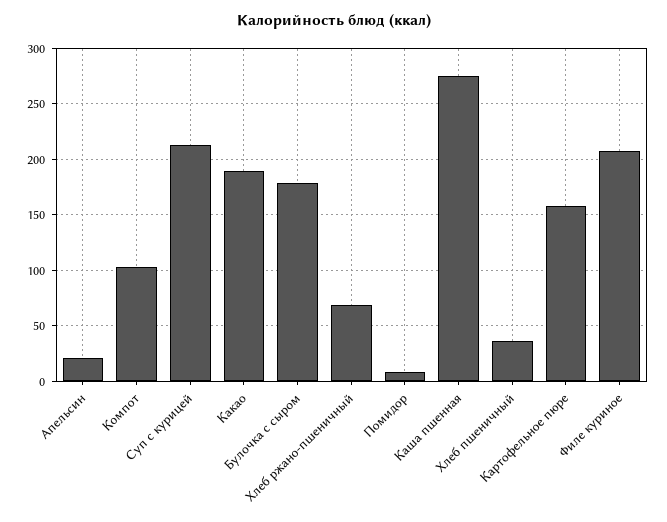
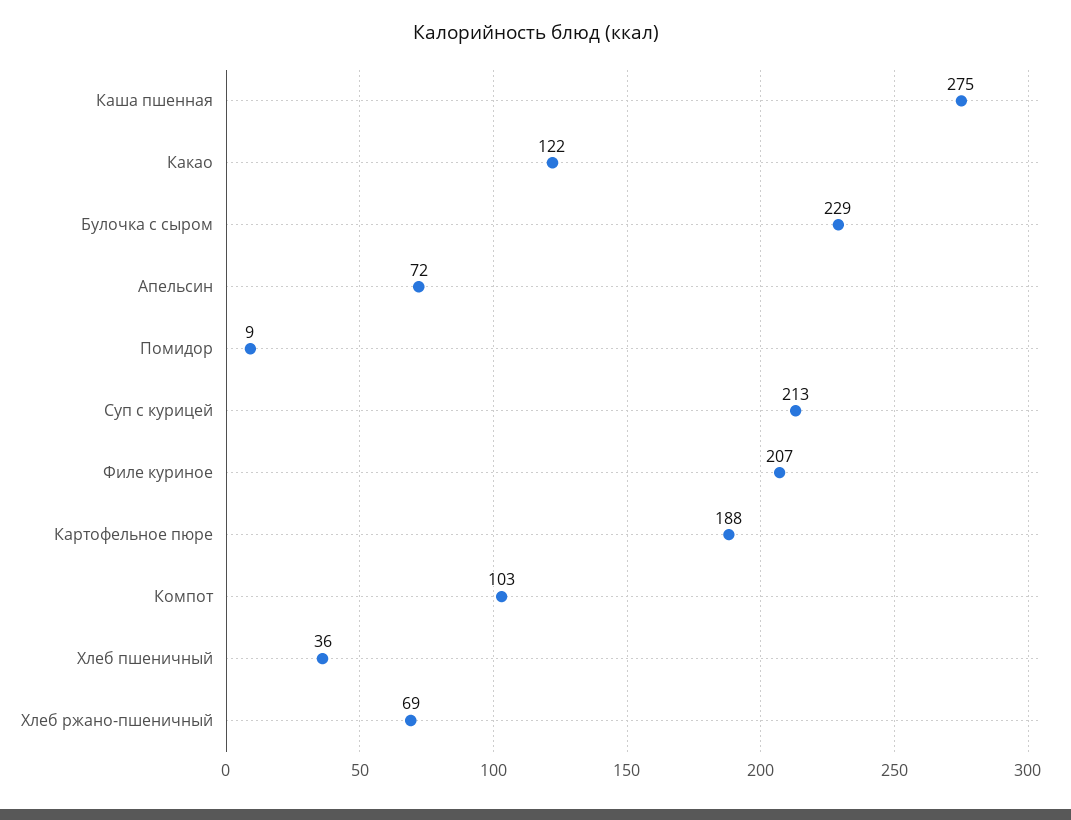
Апельсин: 20 -> 72
Какао: 190 -> 122
Булочка с сыром: 180 -> 229
Картофельное пюре: 160 -> 188

